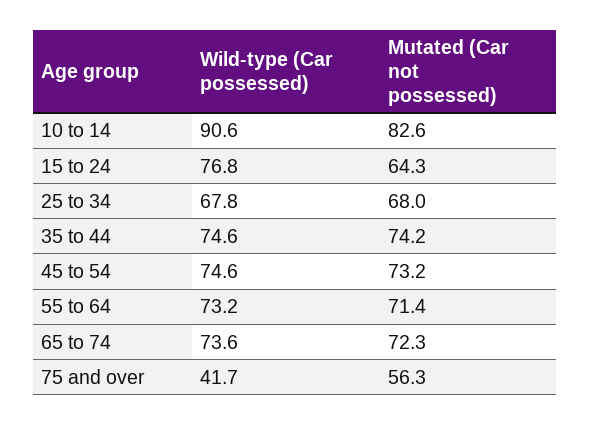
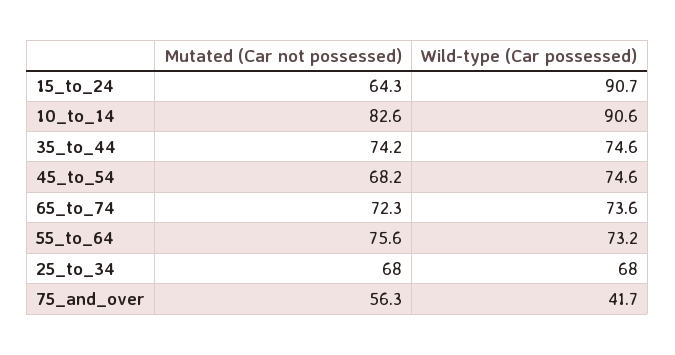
Wild-type (Car possessed), 15 to 24: 76.8 -> 90.7
Wild-type (Car possessed), 25 to 34: 67.8 -> 68
Mutated (Car not possessed), 45 to 54: 73.2 -> 68.2
Mutated (Car not possessed), 55 to 64: 71.4 -> 75.6

